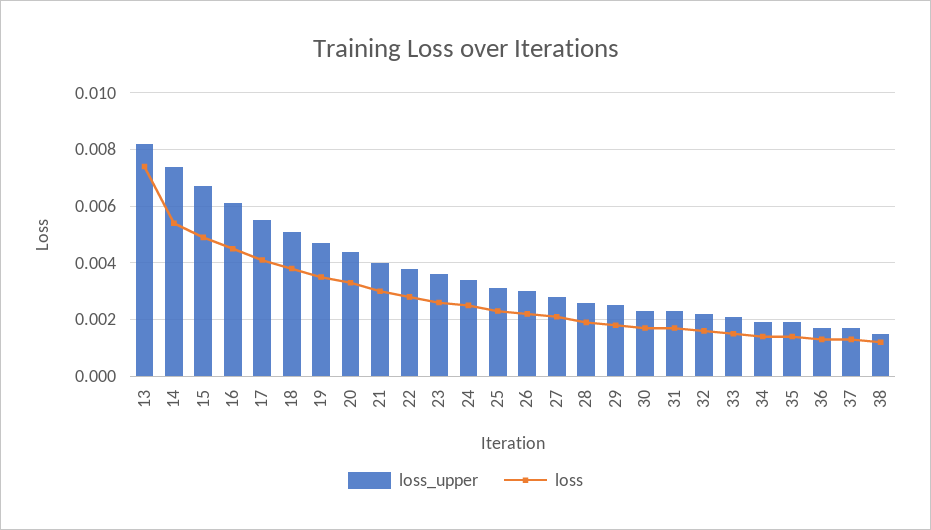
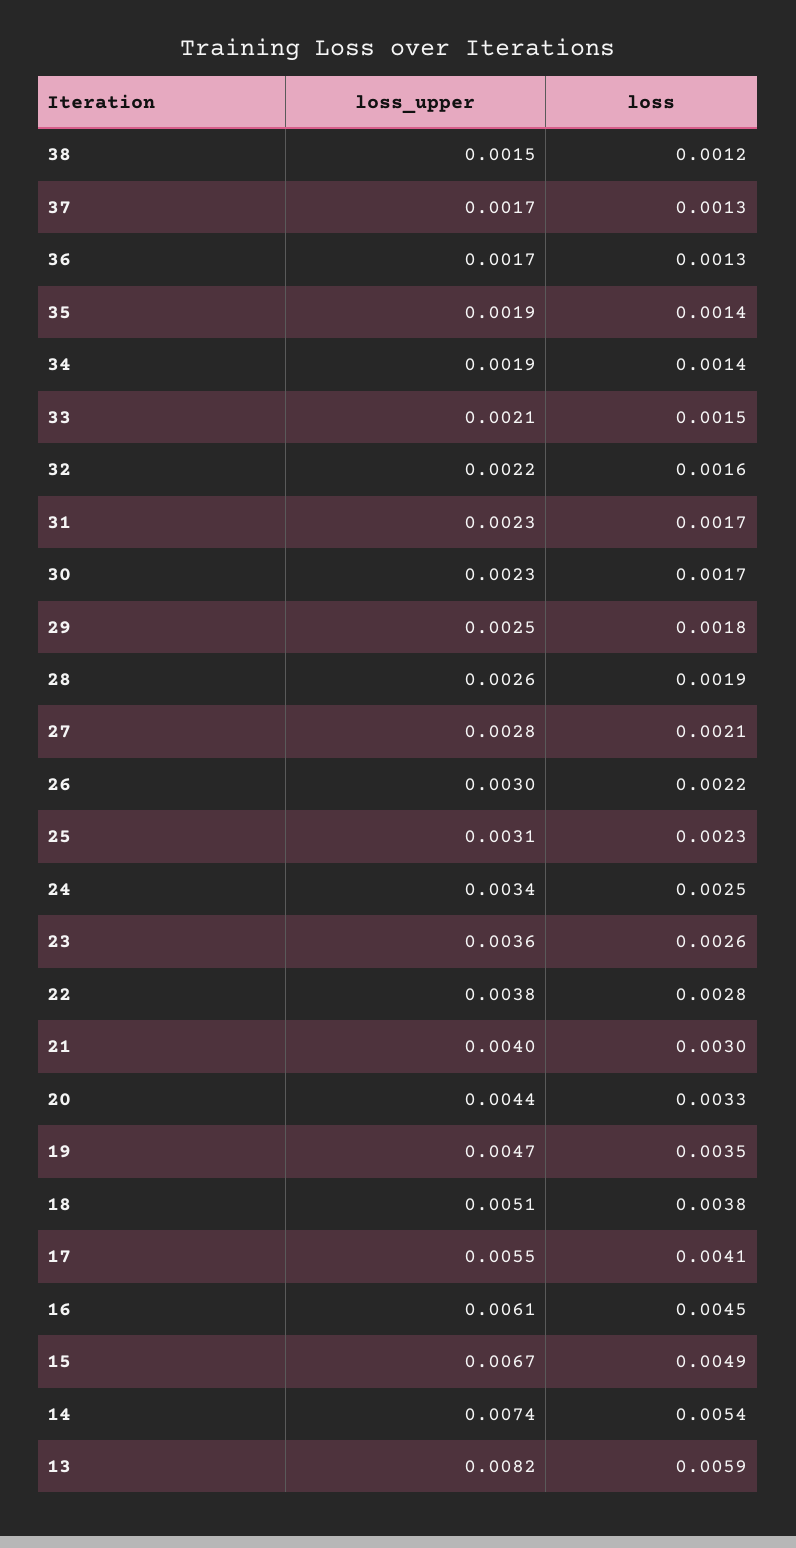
loss, 13: 0.0075 -> 0.0059

